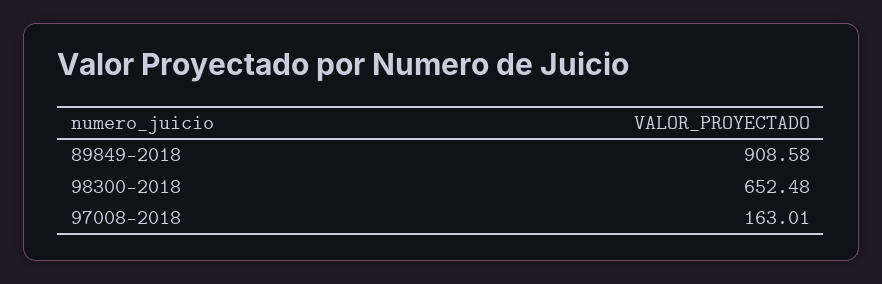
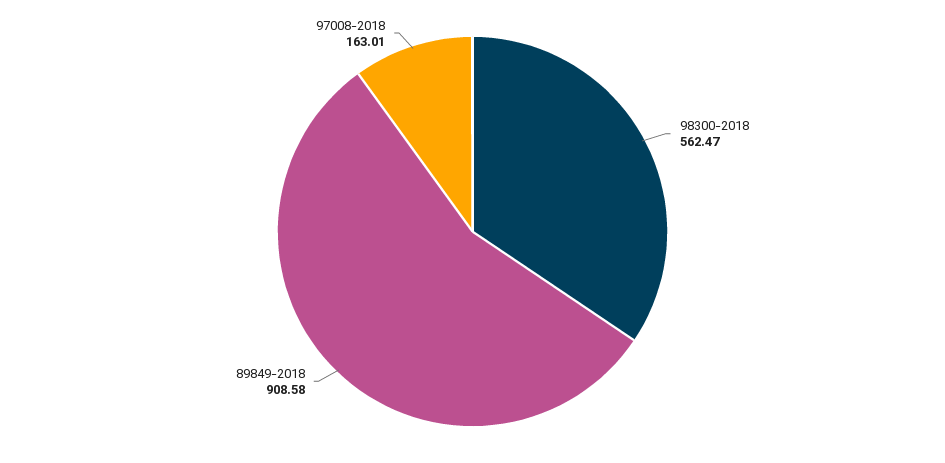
98300-2018: 652.48 -> 562.47

